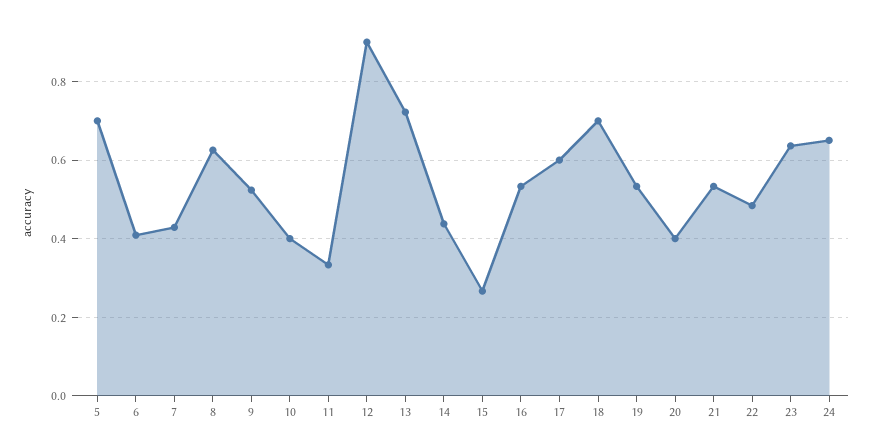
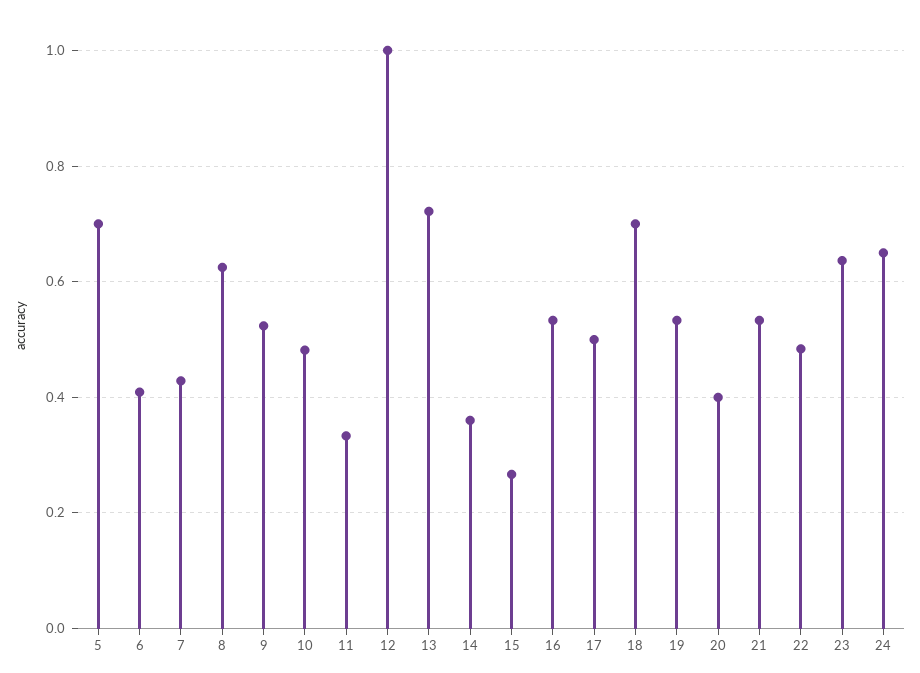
10: 0.4 -> 0.48
12: 0.9 -> 1
14: 0.44 -> 0.36
17: 0.6 -> 0.5

